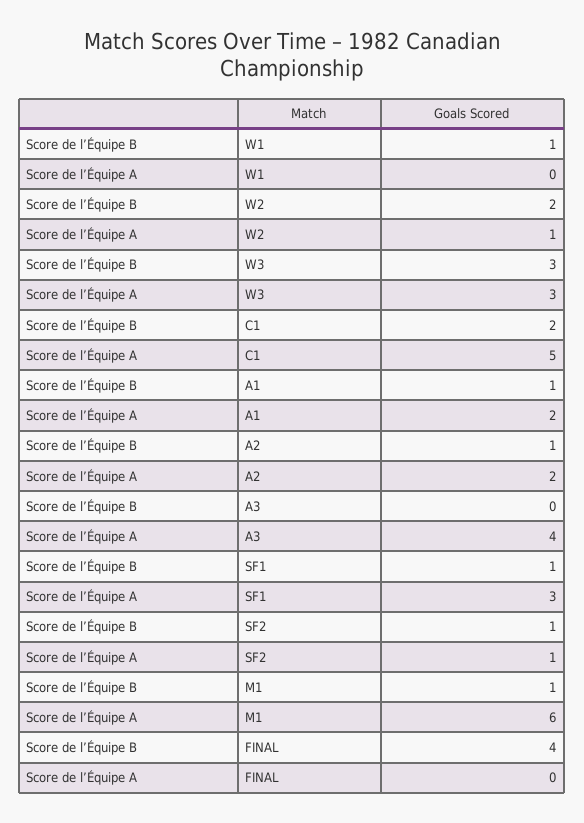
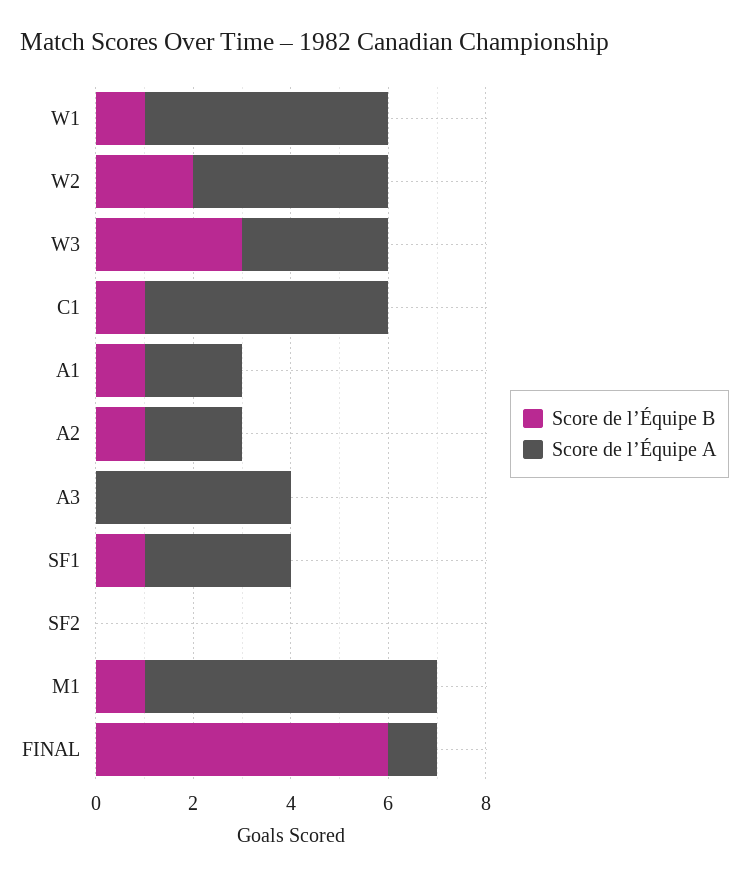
Score de l’Équipe A, W1: 0 -> 5
Score de l’Équipe A, W2: 1 -> 4
Score de l’Équipe B, C1: 2 -> 1
Score de l’Équipe B, SF2: 1 -> 0
Score de l’Équipe A, SF2: 1 -> 0
Score de l’Équipe B, FINAL: 4 -> 6
Score de l’Équipe A, FINAL: 0 -> 1

